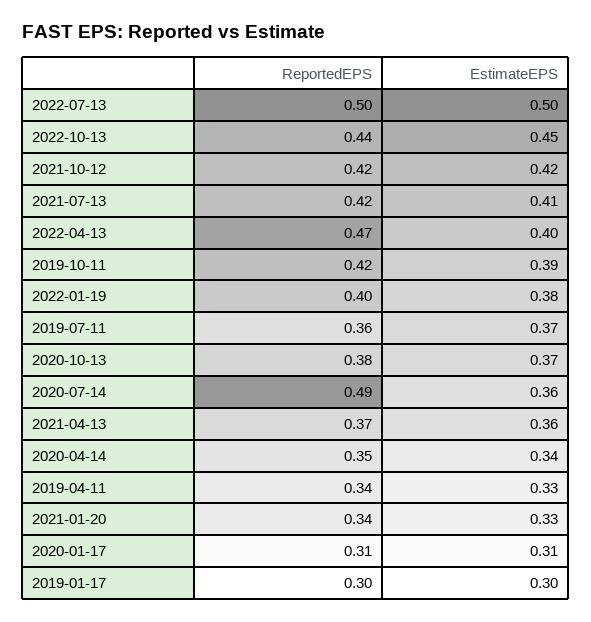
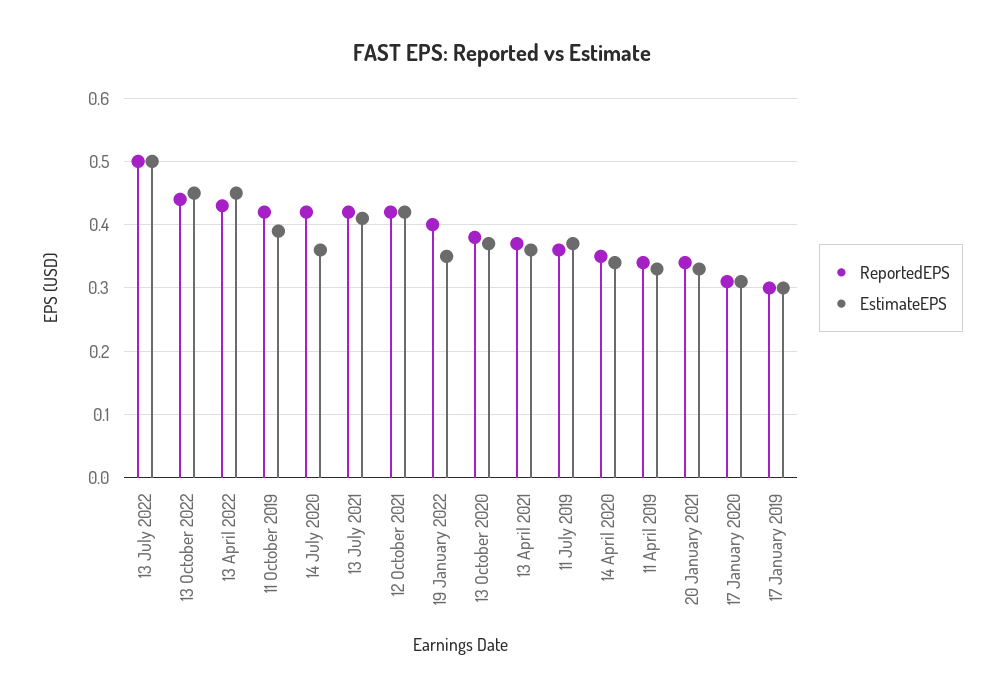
ReportedEPS, 2022-04-13: 0.47 -> 0.43
EstimateEPS, 2022-04-13: 0.4 -> 0.45
EstimateEPS, 2022-01-19: 0.38 -> 0.35
ReportedEPS, 2020-07-14: 0.49 -> 0.42

